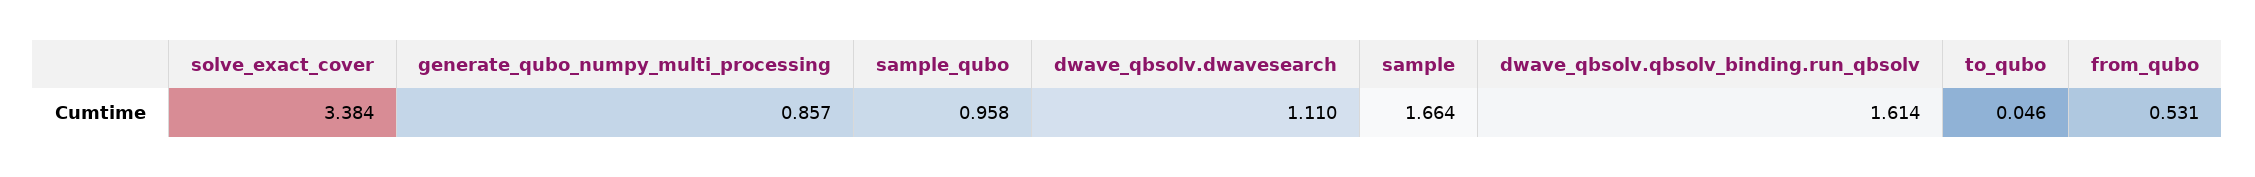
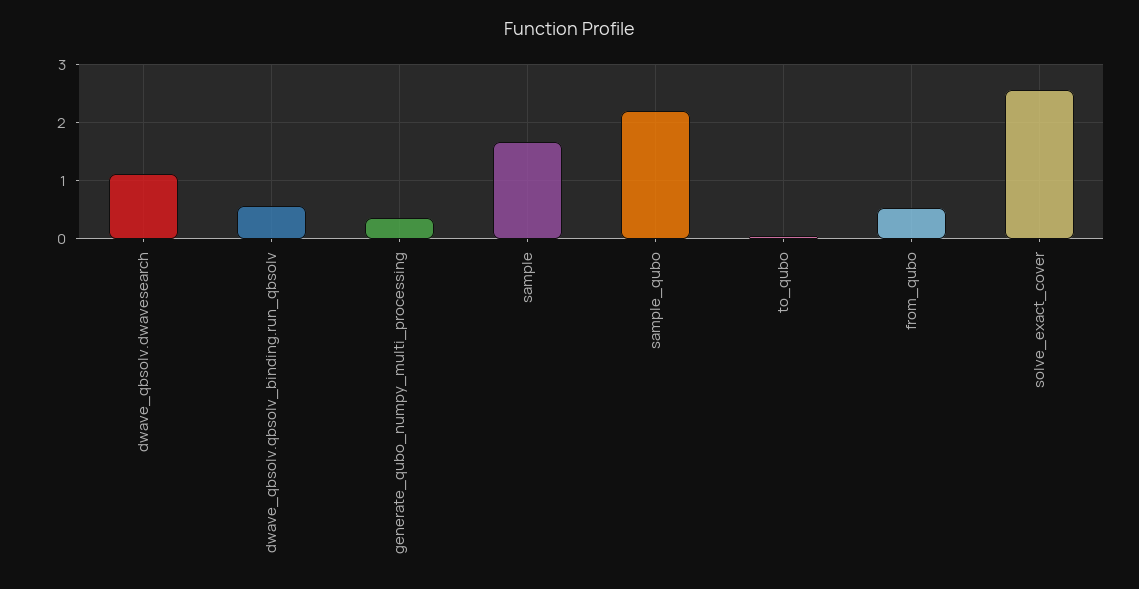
solve_exact_cover: 3.384 -> 2.6
generate_qubo_numpy_multi_processing: 0.857 -> 0.4
sample_qubo: 0.958 -> 2.2
dwave_qbsolv.qbsolv_binding.run_qbsolv: 1.614 -> 0.6

